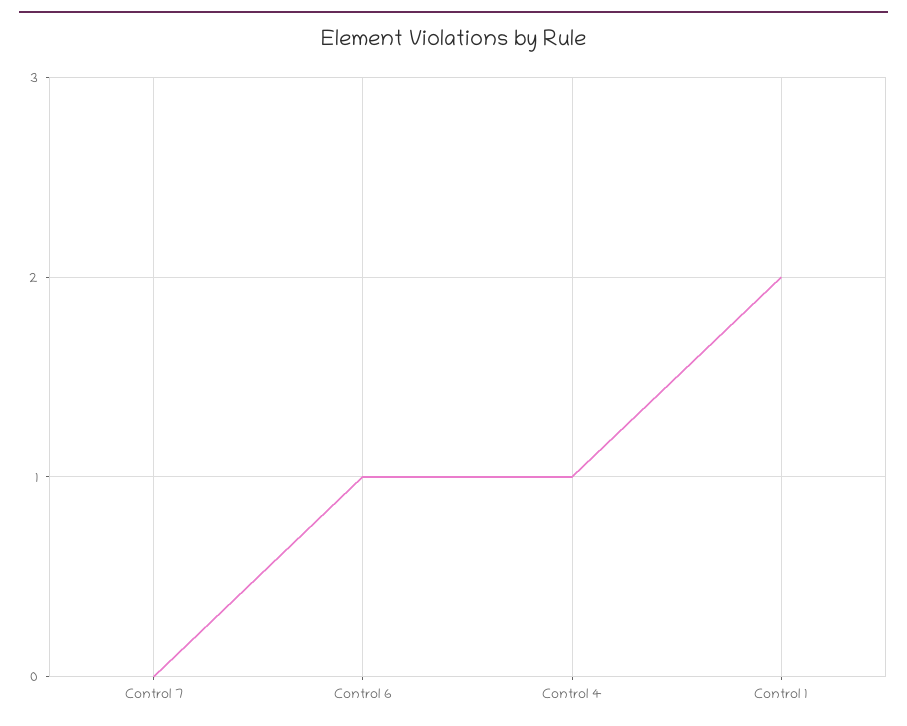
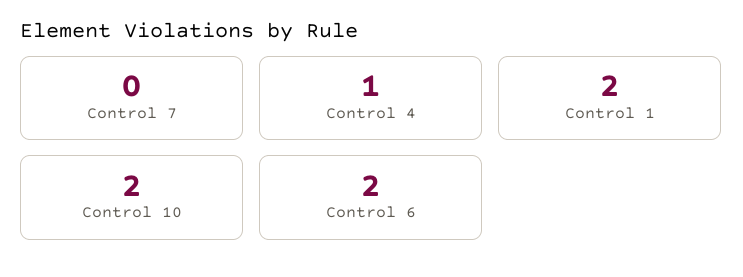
Control 6: 1 -> 2
Control 10: none -> 2

